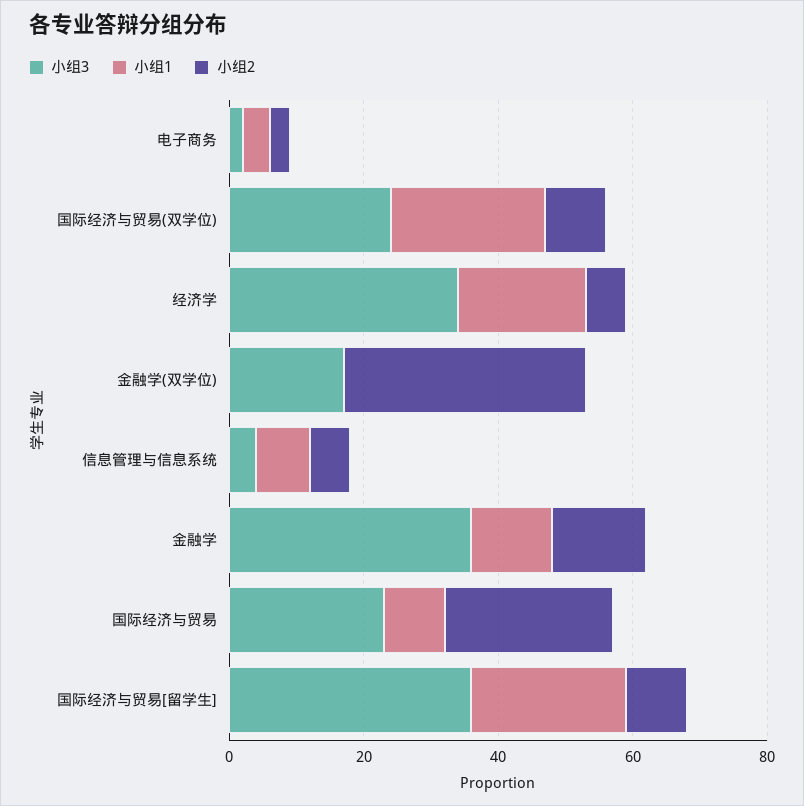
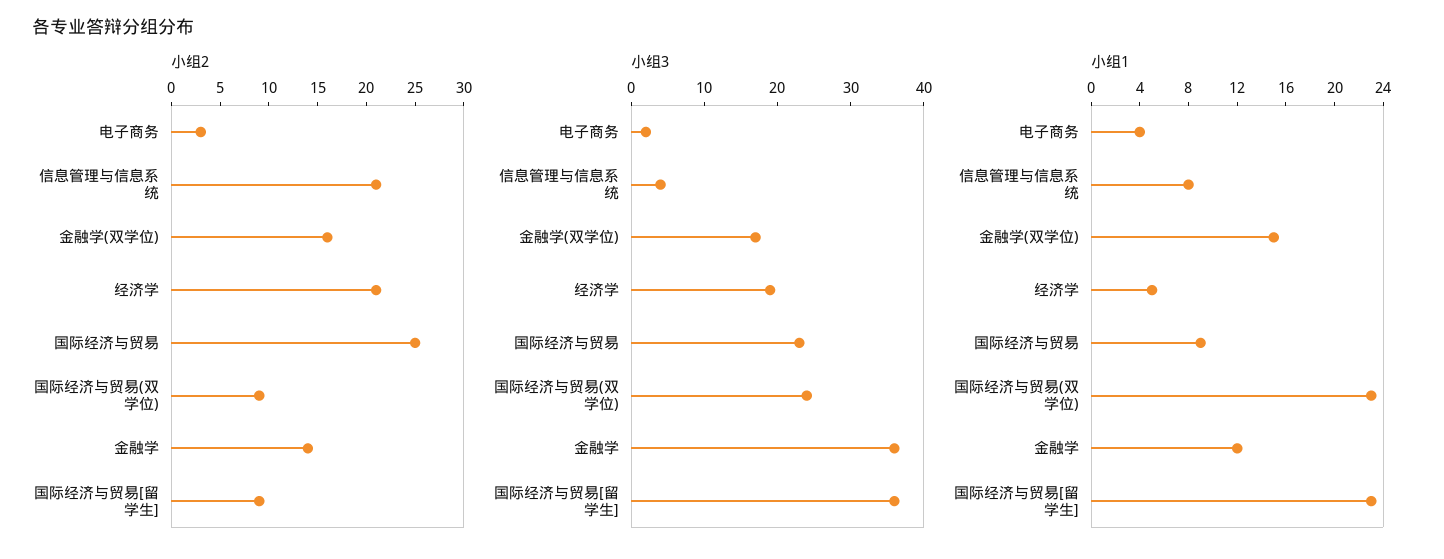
小组3, 经济学: 35 -> 20
小组1, 经济学: 20 -> 5
小组2, 经济学: 5 -> 21
小组1, 金融学(双学位): 0 -> 15
小组2, 金融学(双学位): 35 -> 16
小组2, 信息管理与信息系统: 5 -> 21

